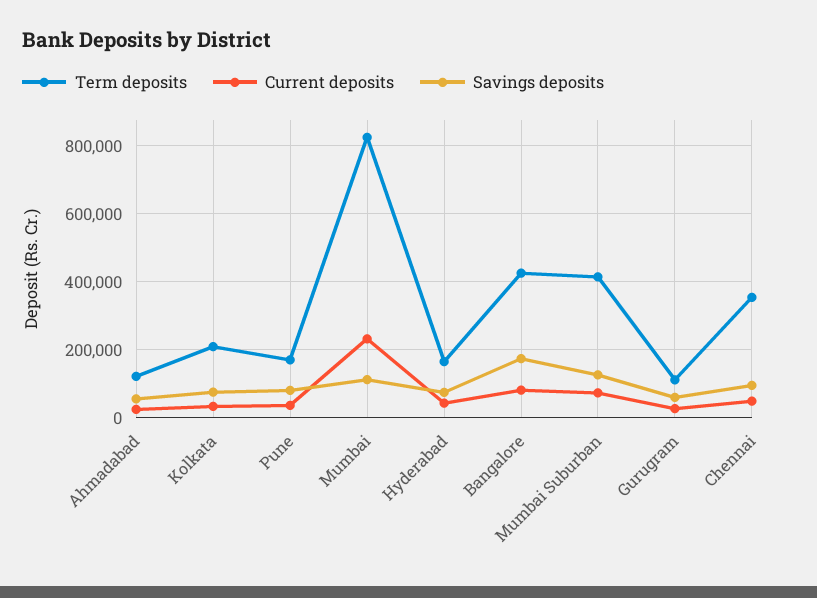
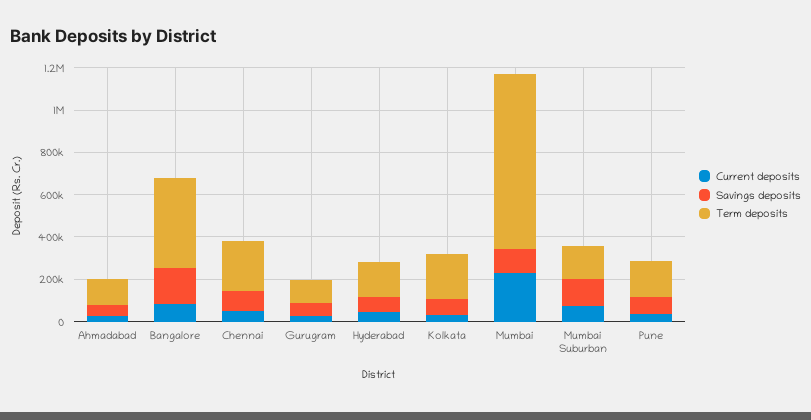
Term deposits, Mumbai Suburban: 420000 -> 150000
Term deposits, Chennai: 360000 -> 250000

